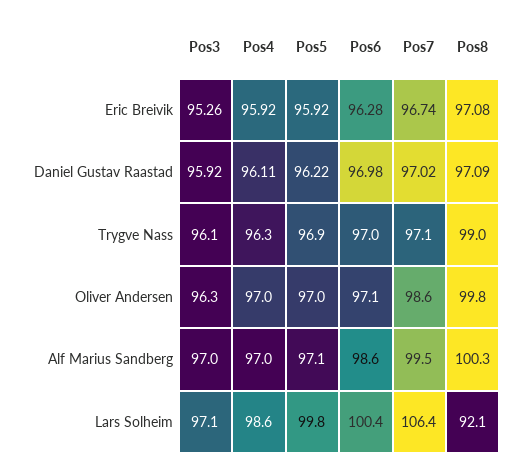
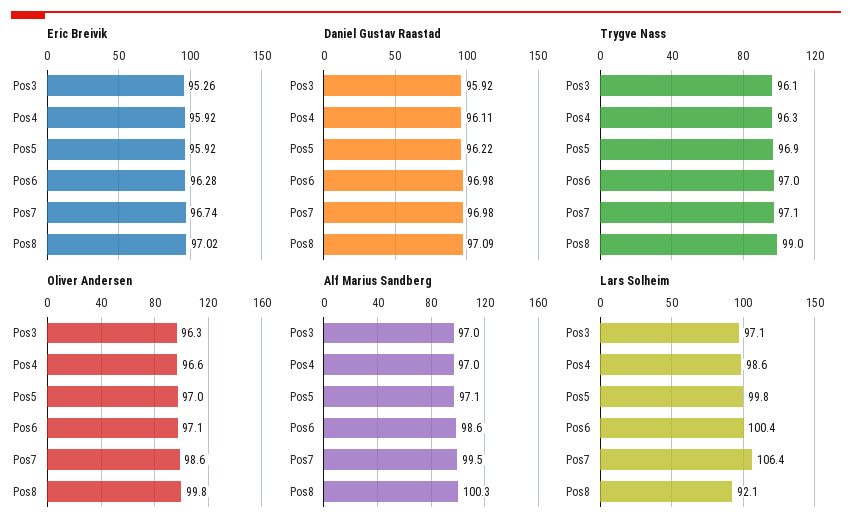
Eric Breivik, Pos8: 97.08 -> 97.02
Daniel Gustav Raastad, Pos7: 97.02 -> 96.98
Oliver Andersen, Pos4: 97 -> 96.6

